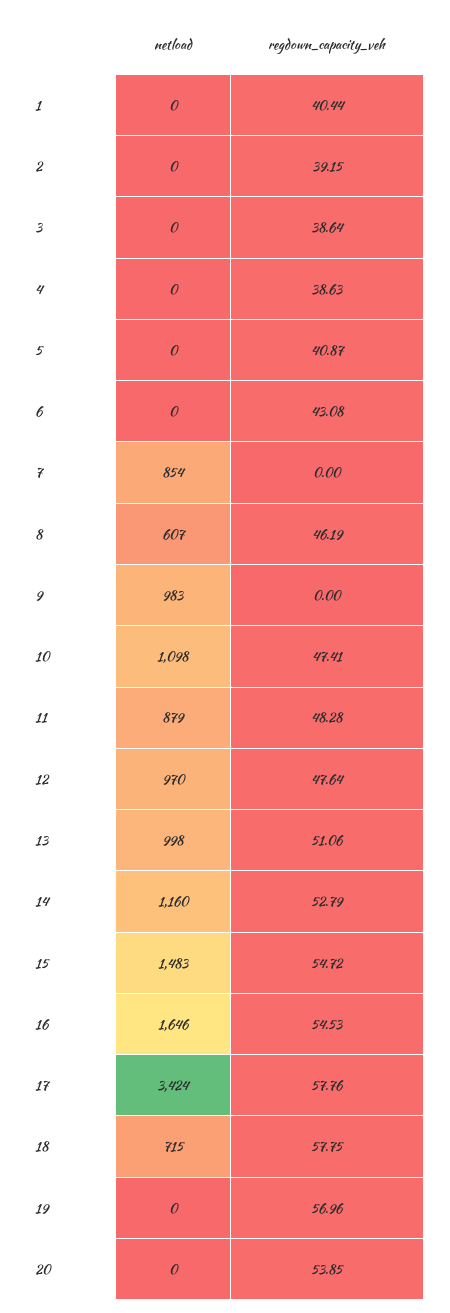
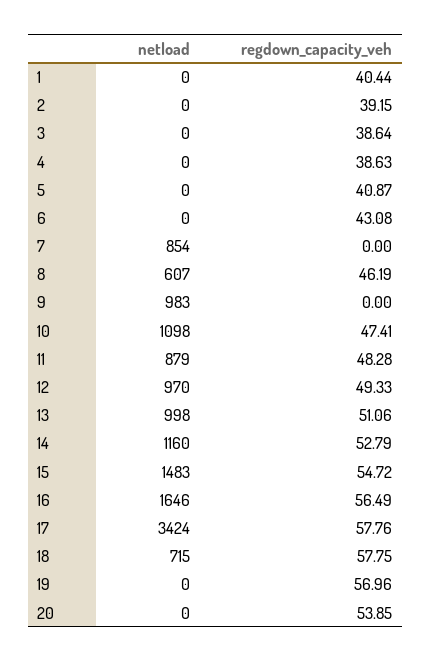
regdown_capacity_veh, 12: 47.64 -> 49.33
regdown_capacity_veh, 16: 54.53 -> 56.49

